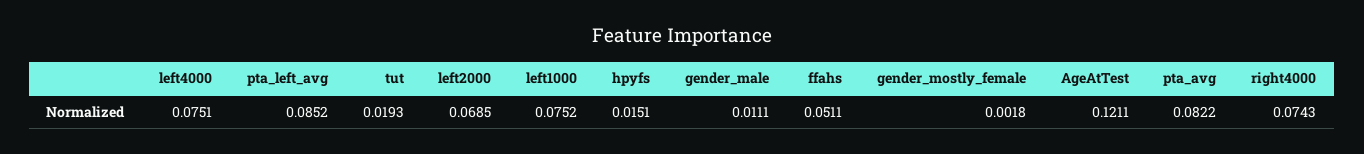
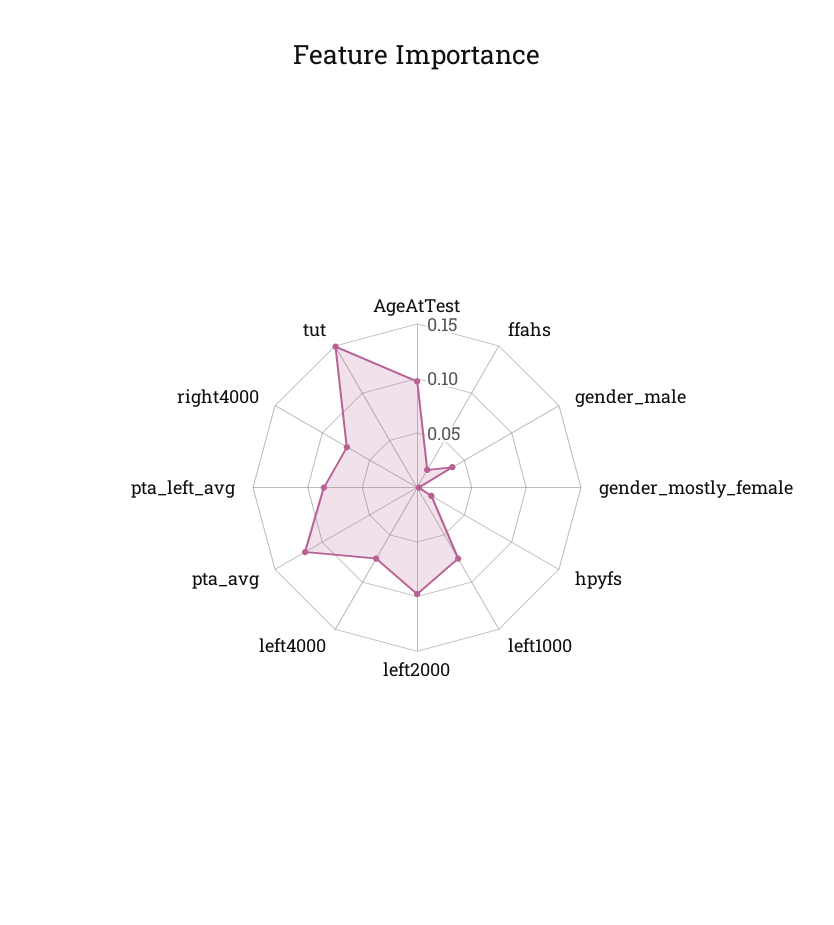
tut: 0.0193 -> 0.15
left2000: 0.0685 -> 0.1
gender_male: 0.0111 -> 0.04
ffahs: 0.0511 -> 0.02
AgeAtTest: 0.1211 -> 0.1
pta_avg: 0.0822 -> 0.12

